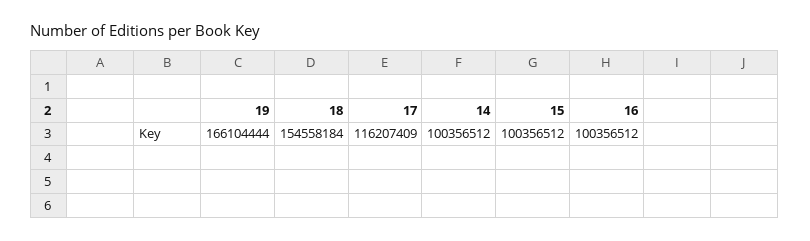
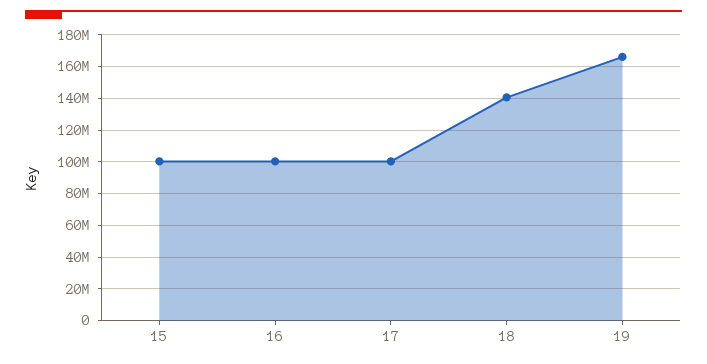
18: 154558184 -> 140000000
17: 116207409 -> 100000000
14: 100356512 -> none

